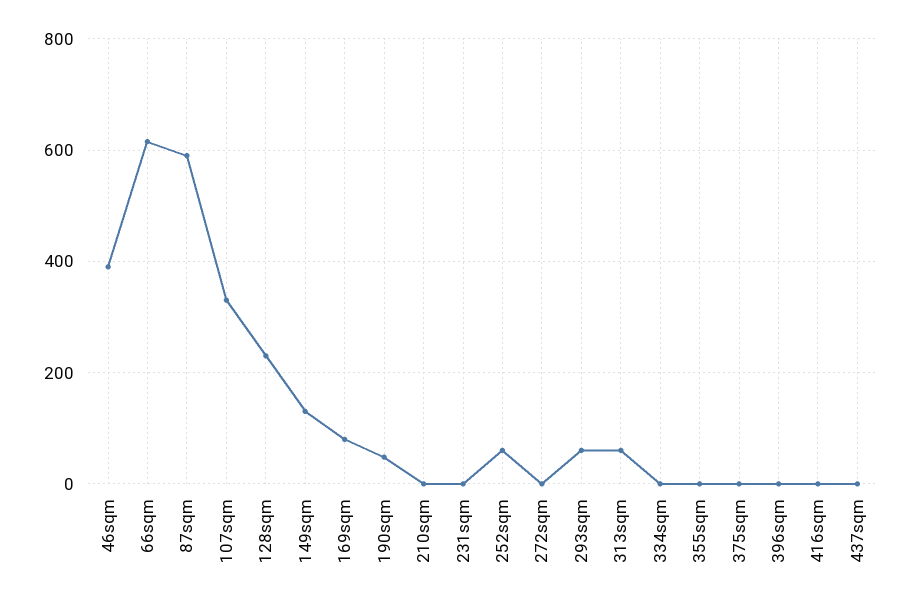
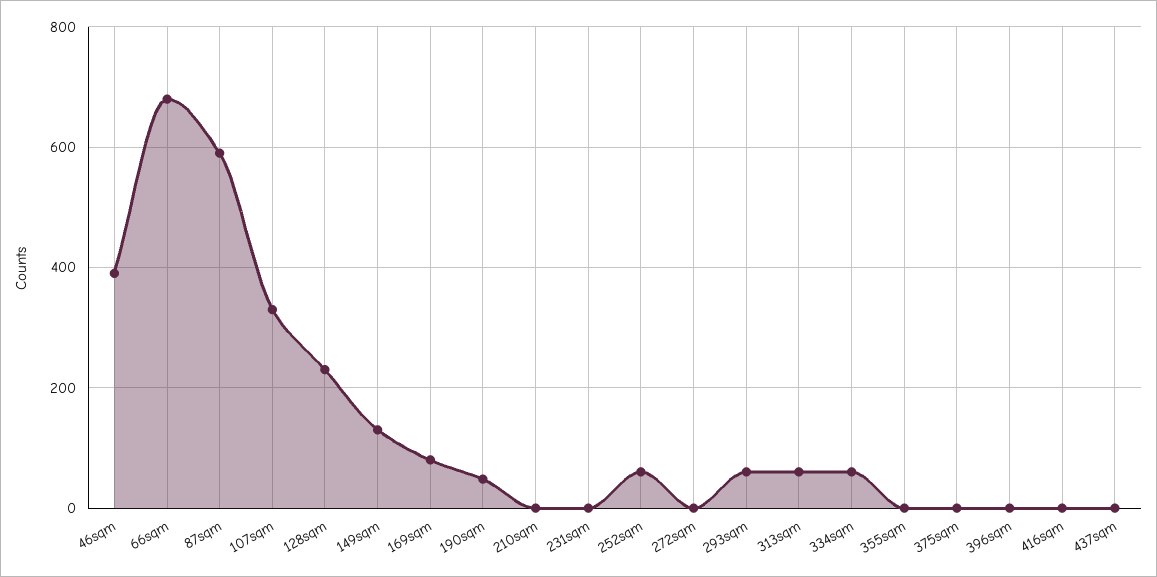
66sqm: 620 -> 680
334sqm: 0 -> 60

